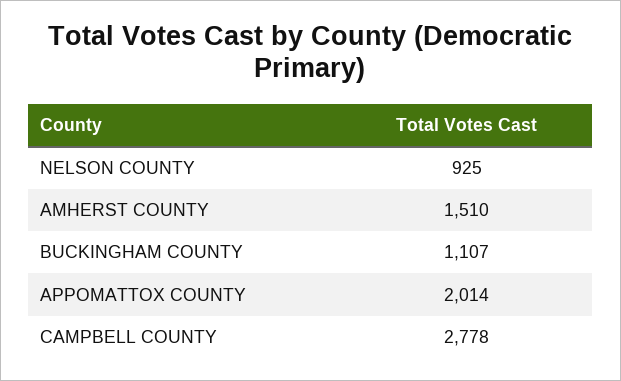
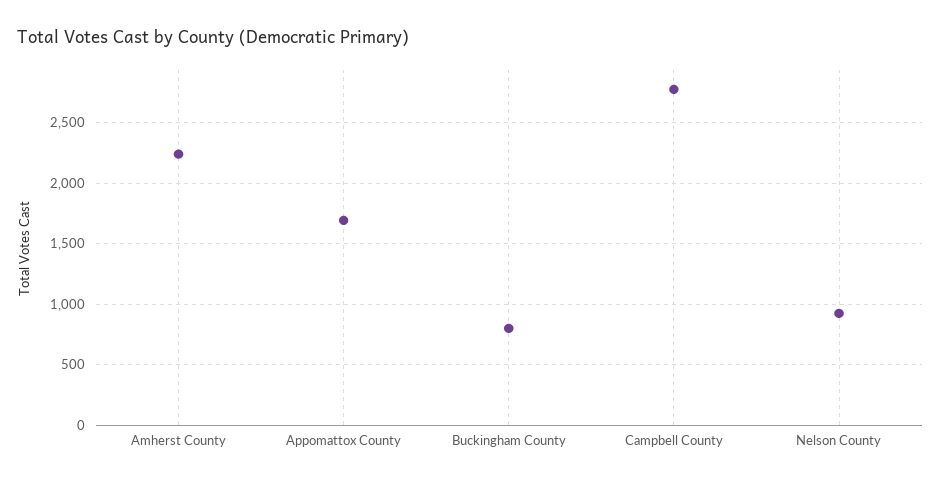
AMHERST COUNTY: 1510 -> 2250
BUCKINGHAM COUNTY: 1107 -> 800
APPOMATTOX COUNTY: 2014 -> 1700

